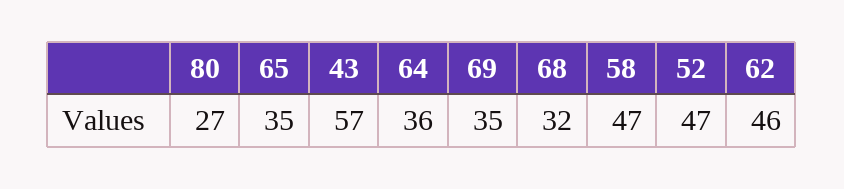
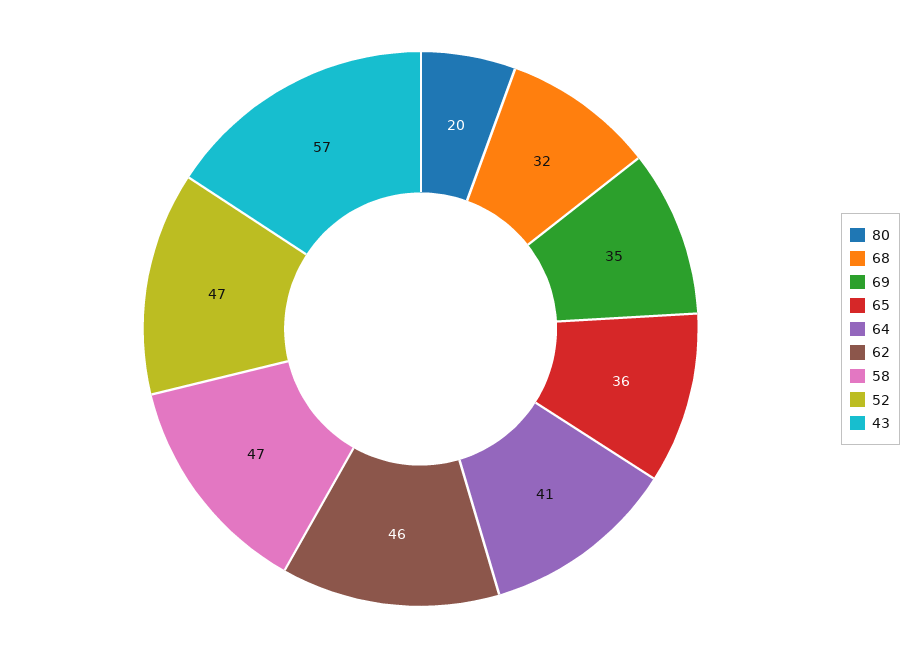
80: 27 -> 20
65: 35 -> 36
64: 36 -> 41

